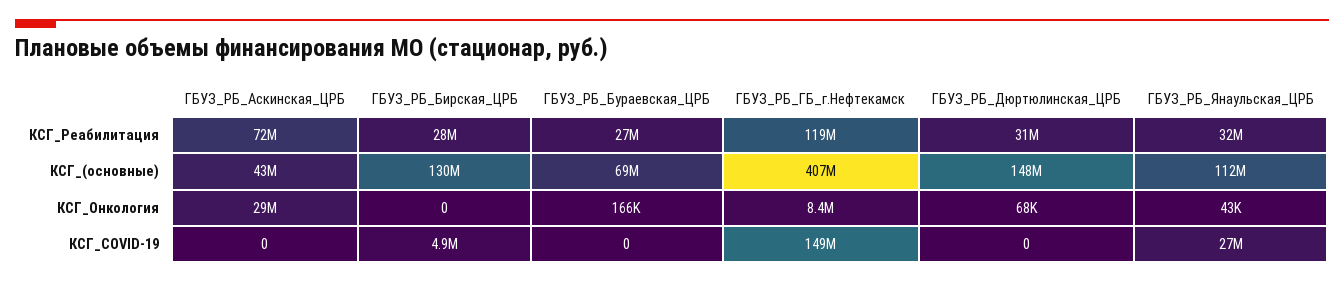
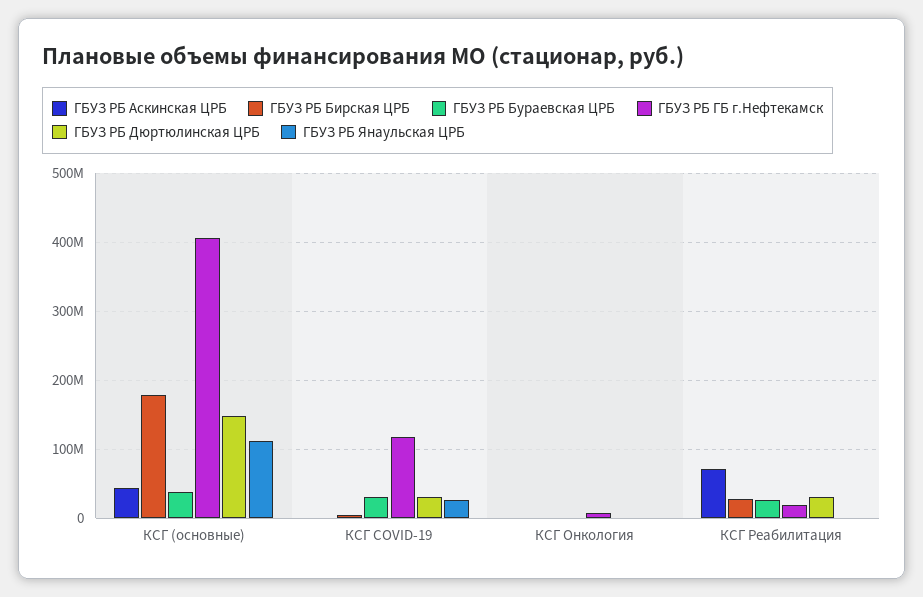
ГБУЗ_РБ_ГБ_г.Нефтекамск, КСГ_Реабилитация: 119000000 -> 20000000
ГБУЗ_РБ_Янаульская_ЦРБ, КСГ_Реабилитация: 32000000 -> 0
ГБУЗ_РБ_Бирская_ЦРБ, КСГ_(основные): 130000000 -> 180000000
ГБУЗ_РБ_Бураевская_ЦРБ, КСГ_(основные): 69000000 -> 40000000
ГБУЗ_РБ_Аскинская_ЦРБ, КСГ_Онкология: 29000000 -> 0
ГБУЗ_РБ_Бураевская_ЦРБ, КСГ_COVID-19: 0 -> 30000000
ГБУЗ_РБ_ГБ_г.Нефтекамск, КСГ_COVID-19: 149000000 -> 120000000
ГБУЗ_РБ_Дюртюлинская_ЦРБ, КСГ_COVID-19: 0 -> 30000000

